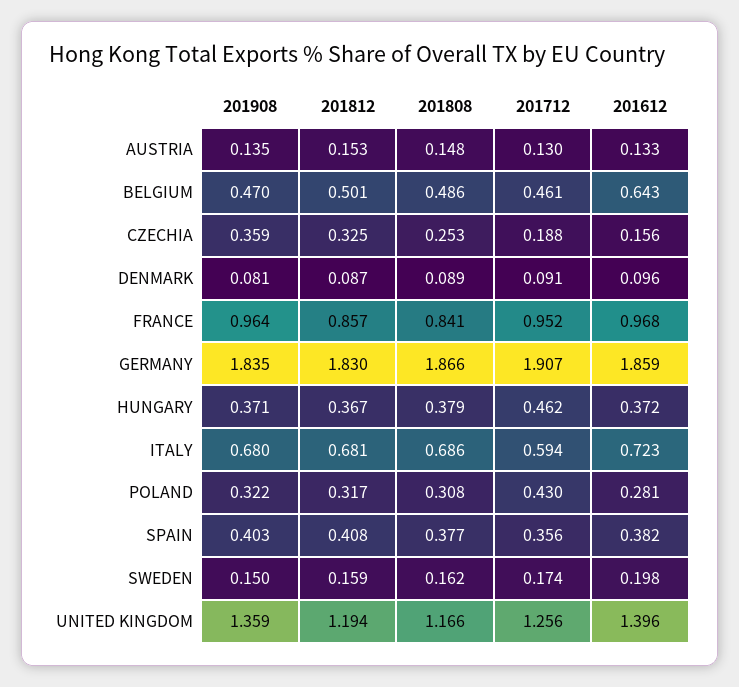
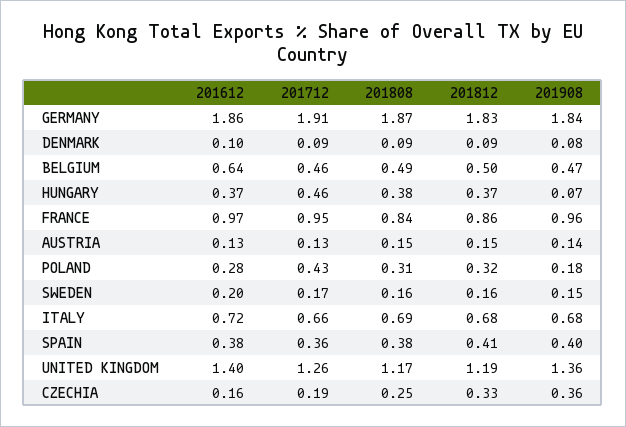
201908, HUNGARY: 0.371 -> 0.07
201712, ITALY: 0.594 -> 0.66
201908, POLAND: 0.322 -> 0.18

